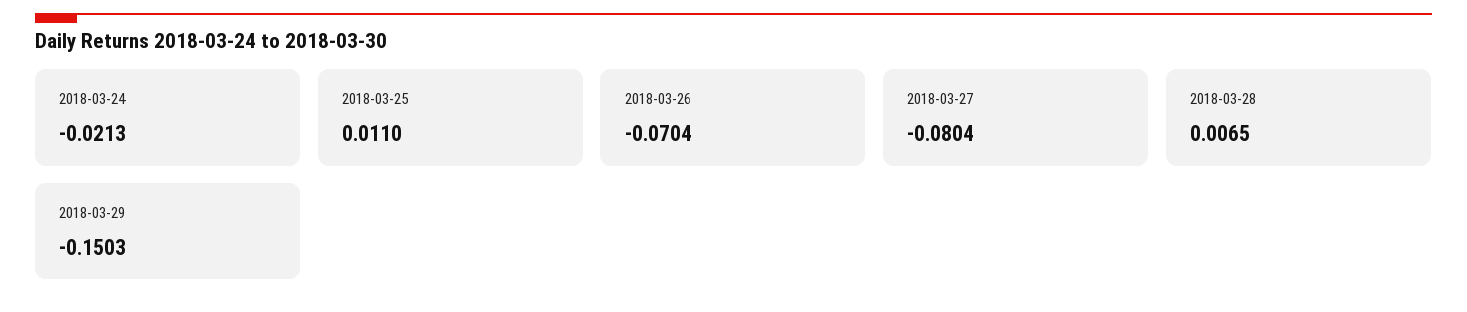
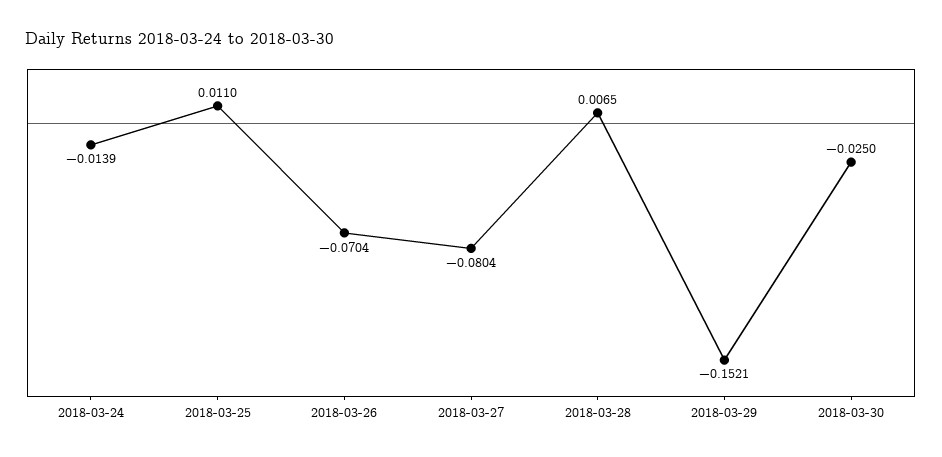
2018-03-24: -0.0213 -> -0.0139
2018-03-29: -0.1503 -> -0.1521
2018-03-30: none -> -0.025

